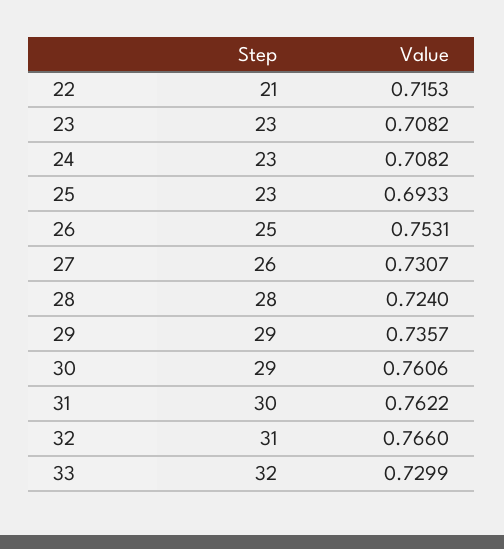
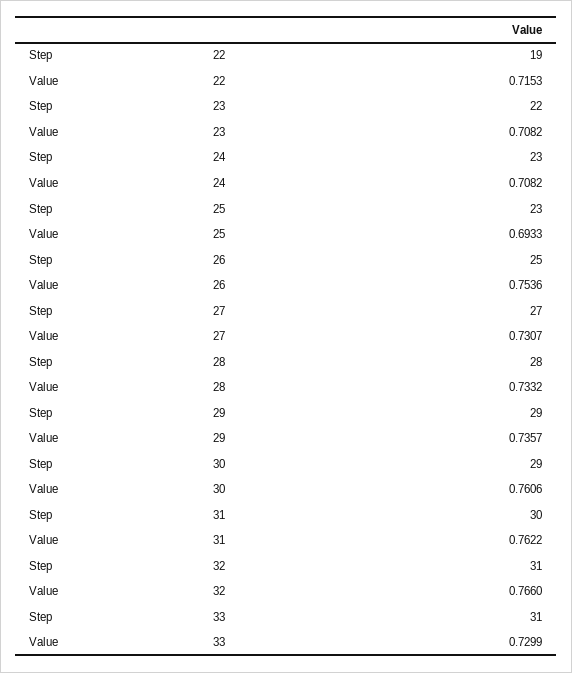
Step, 22: 21 -> 19
Step, 23: 23 -> 22
Value, 26: 0.7531 -> 0.7536
Step, 27: 26 -> 27
Value, 28: 0.724 -> 0.7332
Step, 33: 32 -> 31

